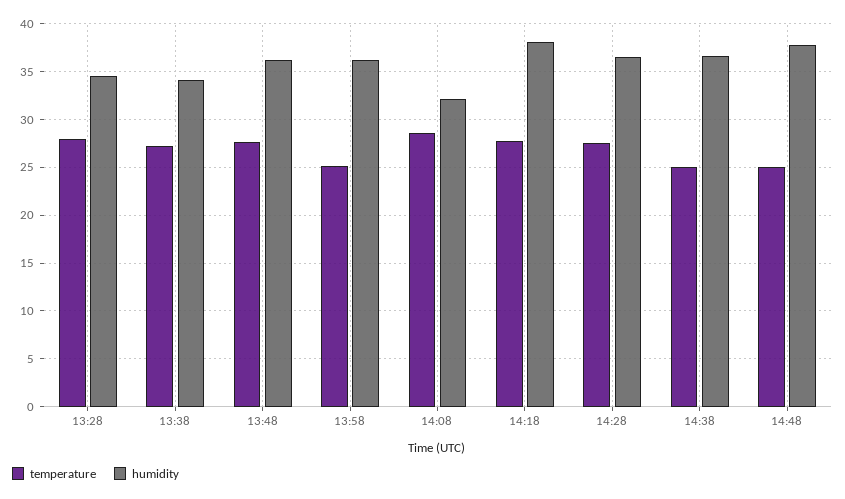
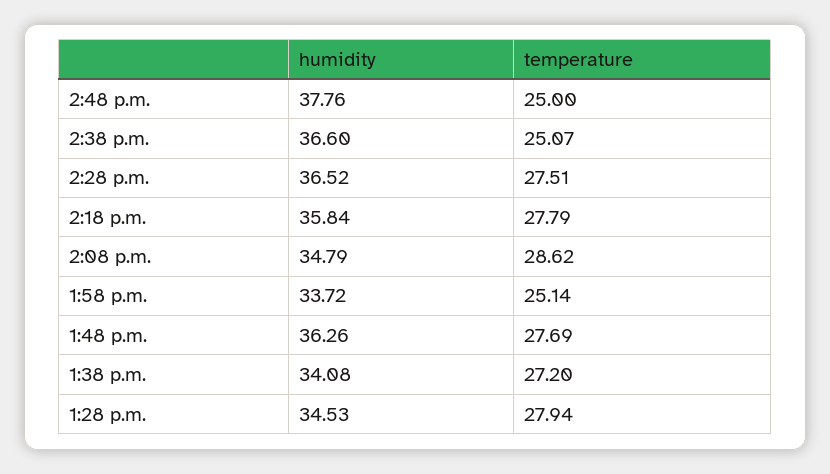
humidity, 13:58: 36 -> 33.72
humidity, 14:08: 32 -> 34.79
humidity, 14:18: 38 -> 35.84

